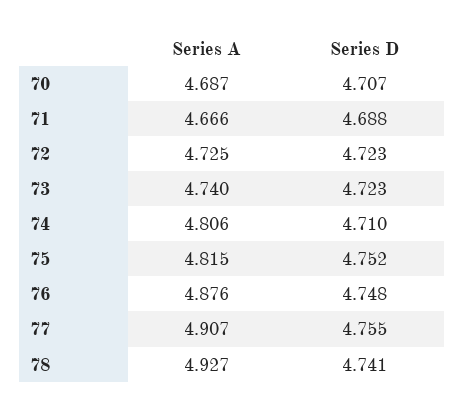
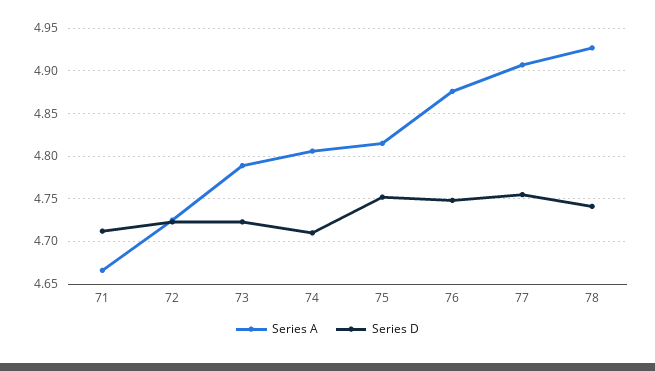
Series A, 70: 4.687 -> none
Series D, 70: 4.707 -> none
Series D, 71: 4.688 -> 4.71
Series A, 73: 4.74 -> 4.79

